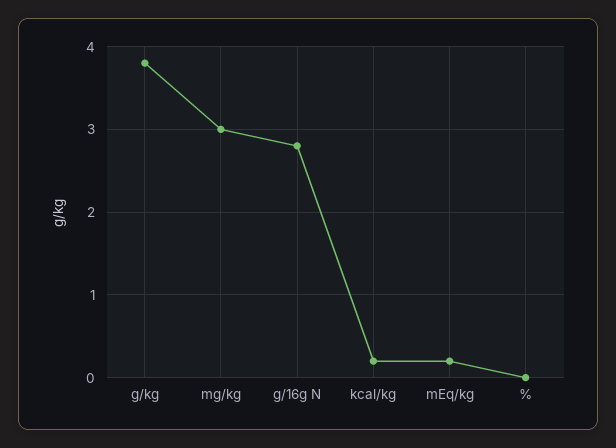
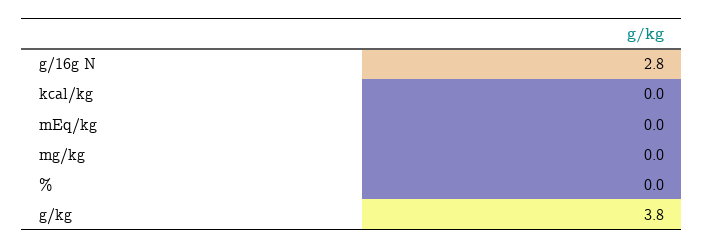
mg/kg: 3 -> 0
kcal/kg: 0.2 -> 0
mEq/kg: 0.2 -> 0

